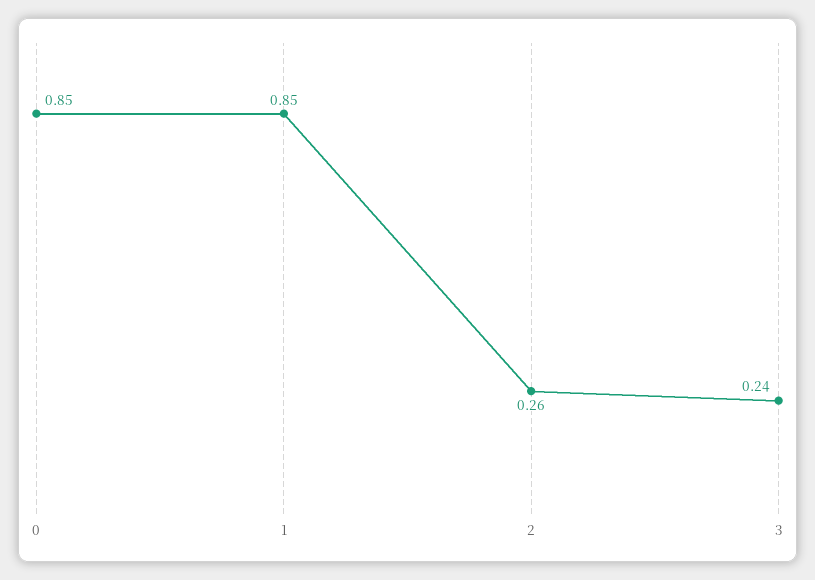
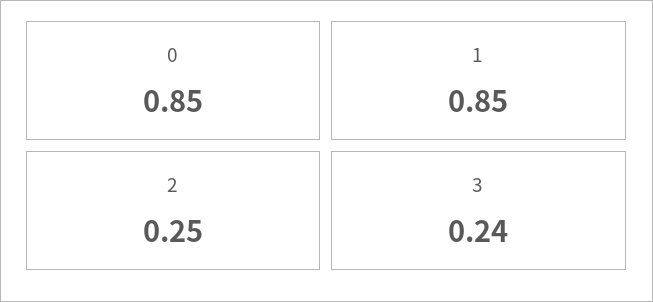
2: 0.26 -> 0.25

